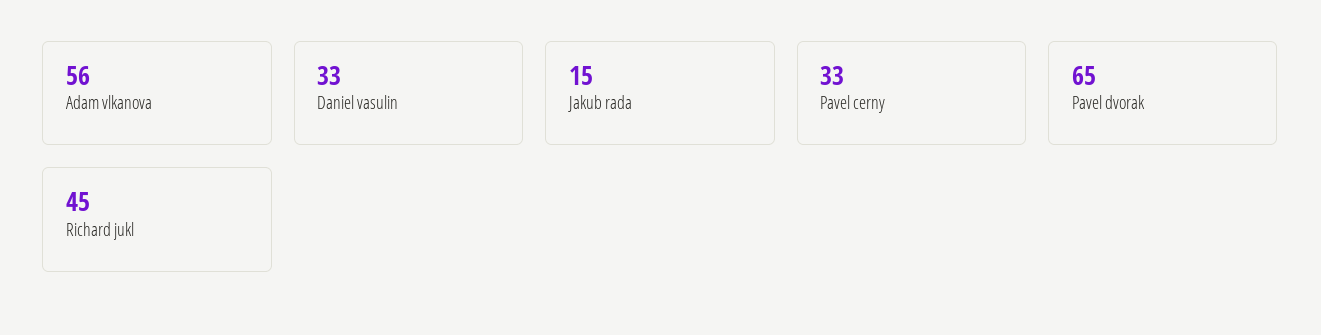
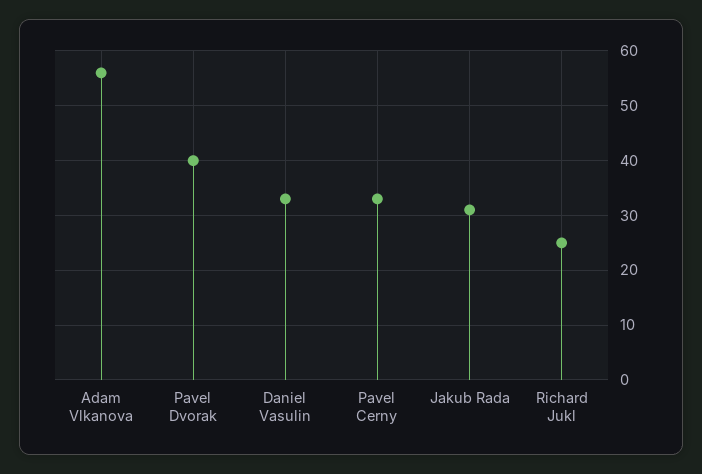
Jakub rada: 15 -> 30
Pavel dvorak: 65 -> 40
Richard jukl: 45 -> 25

